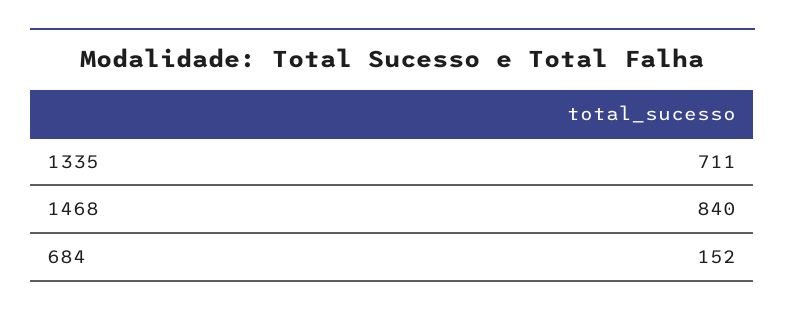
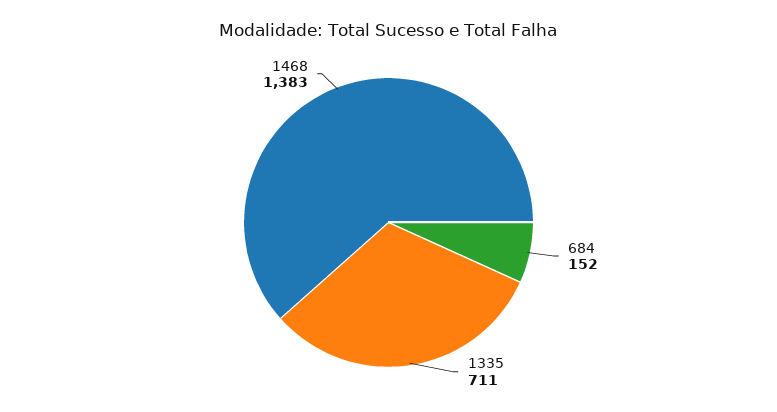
1468: 840 -> 1383

